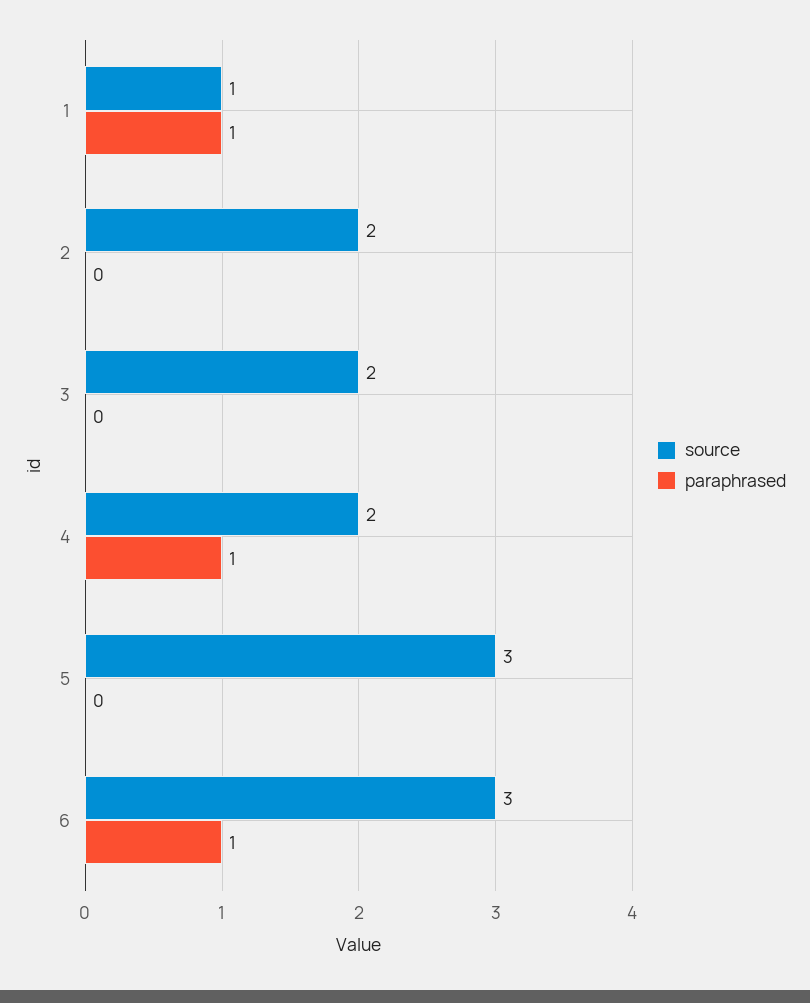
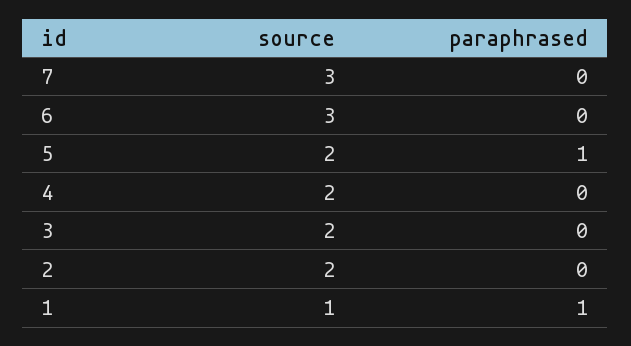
paraphrased, 4: 1 -> 0
source, 5: 3 -> 2
paraphrased, 5: 0 -> 1
paraphrased, 6: 1 -> 0
source, 7: none -> 3
paraphrased, 7: none -> 0

